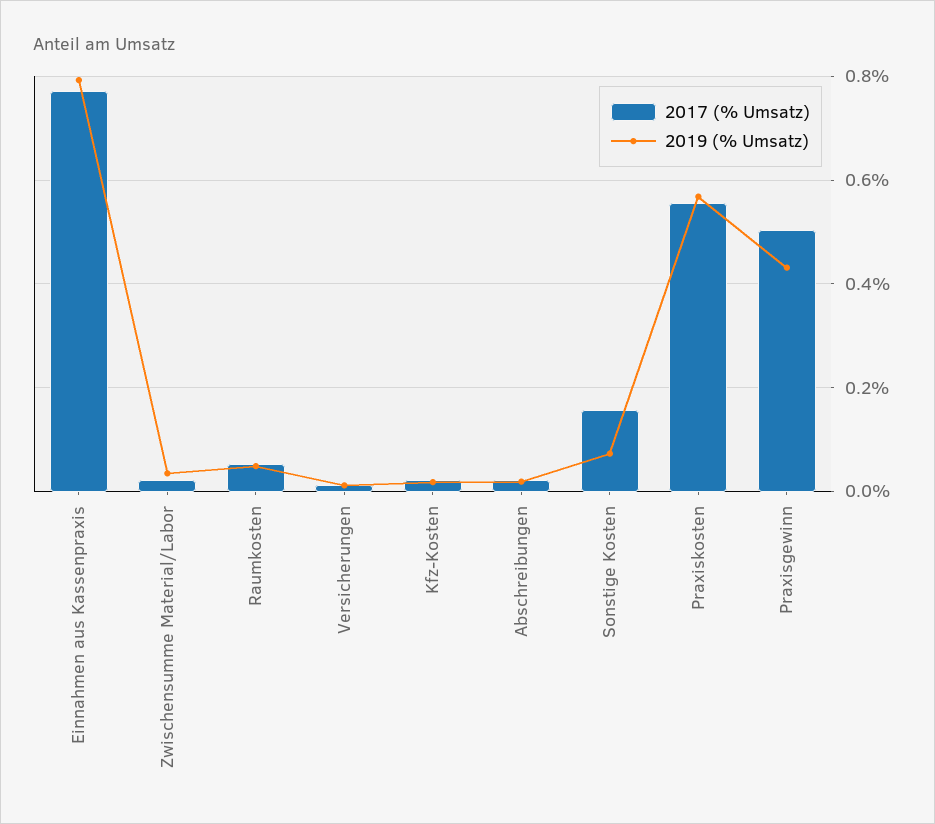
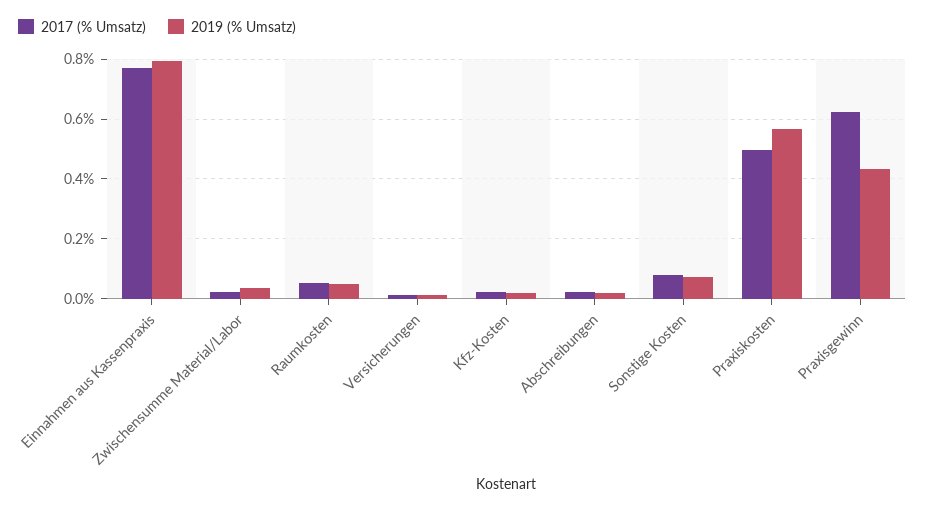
2017 (% Umsatz), Sonstige Kosten: 0.16 -> 0.075
2017 (% Umsatz), Praxiskosten: 0.56 -> 0.5
2017 (% Umsatz), Praxisgewinn: 0.5 -> 0.625

